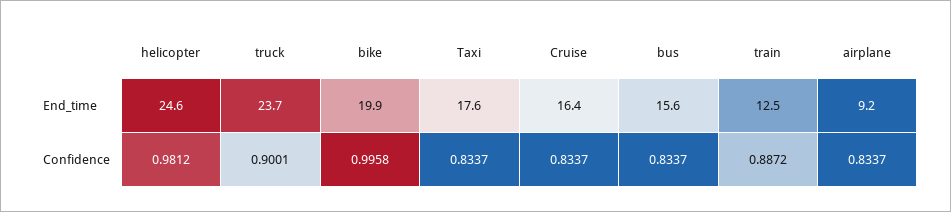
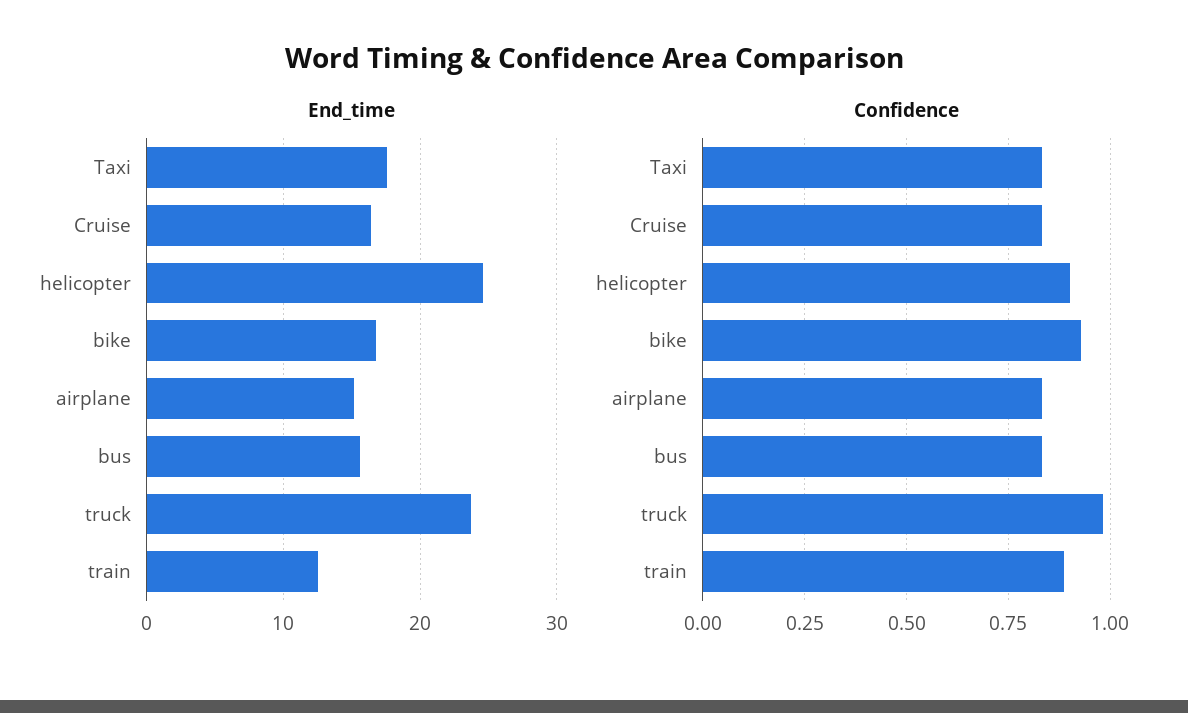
End_time, bike: 19.9 -> 17
End_time, airplane: 9.2 -> 15
Confidence, helicopter: 0.9812 -> 0.9
Confidence, truck: 0.9001 -> 0.975
Confidence, bike: 0.9958 -> 0.925

